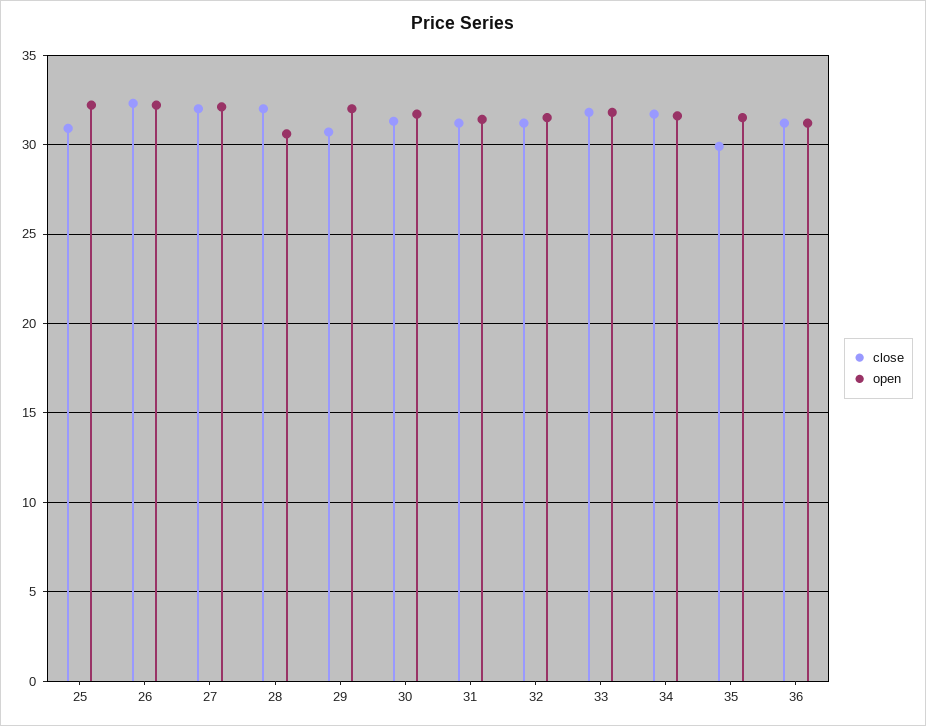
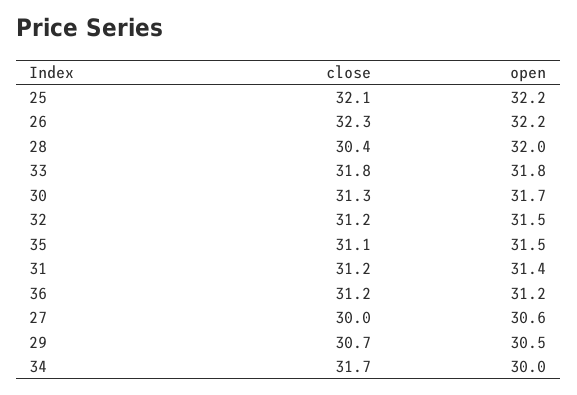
close, 25: 31 -> 32.1
close, 27: 32 -> 30
open, 27: 32 -> 30.6
close, 28: 32 -> 30.4
open, 28: 30.5 -> 32
open, 29: 32 -> 30.5
open, 34: 31.5 -> 30
close, 35: 30 -> 31.1

